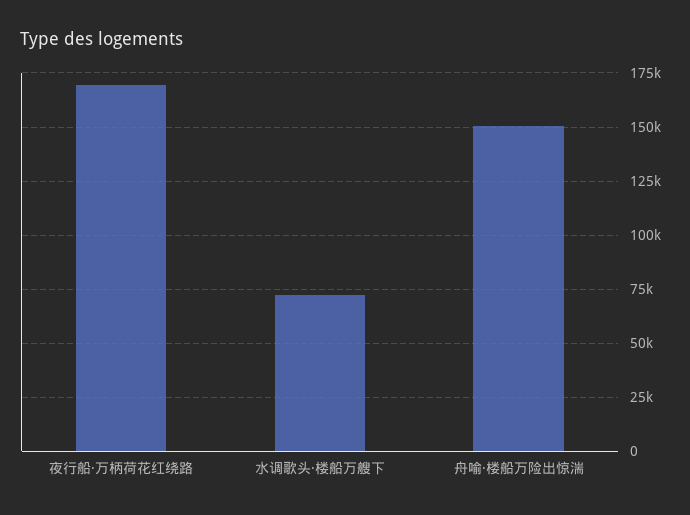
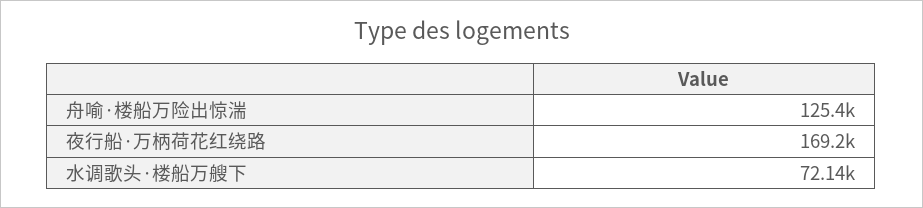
舟喻·楼船万险出惊湍: 150000 -> 125400

